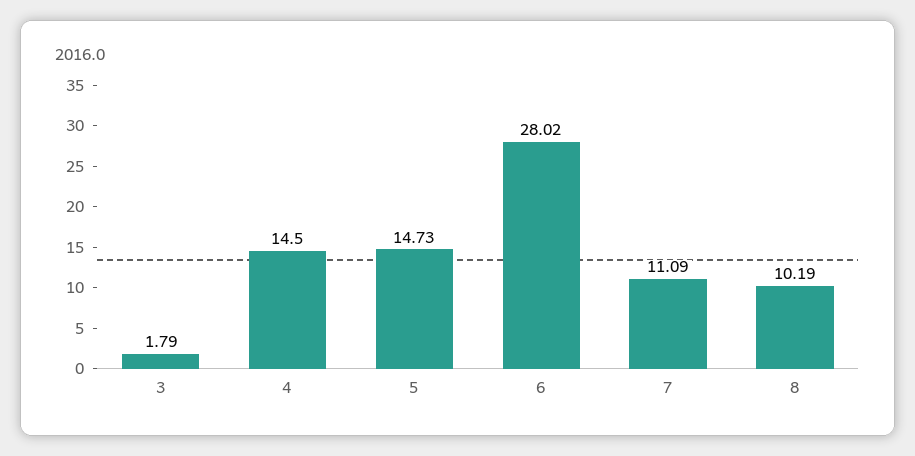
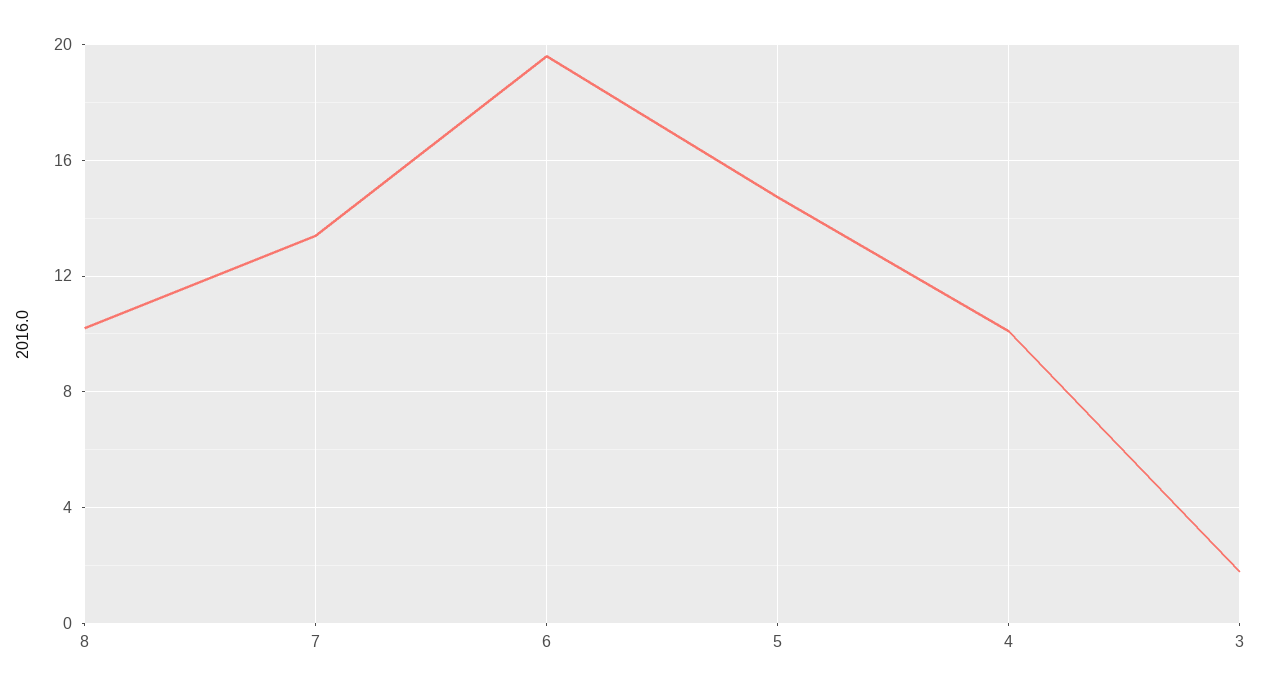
4: 14.5 -> 10
6: 28.02 -> 19.5
7: 11.09 -> 13.5

